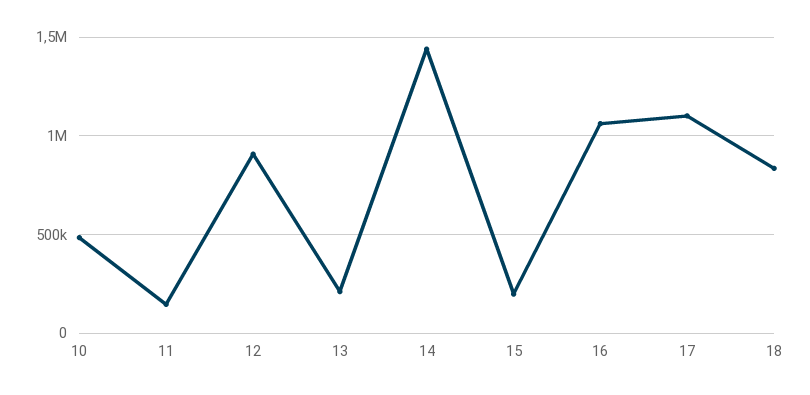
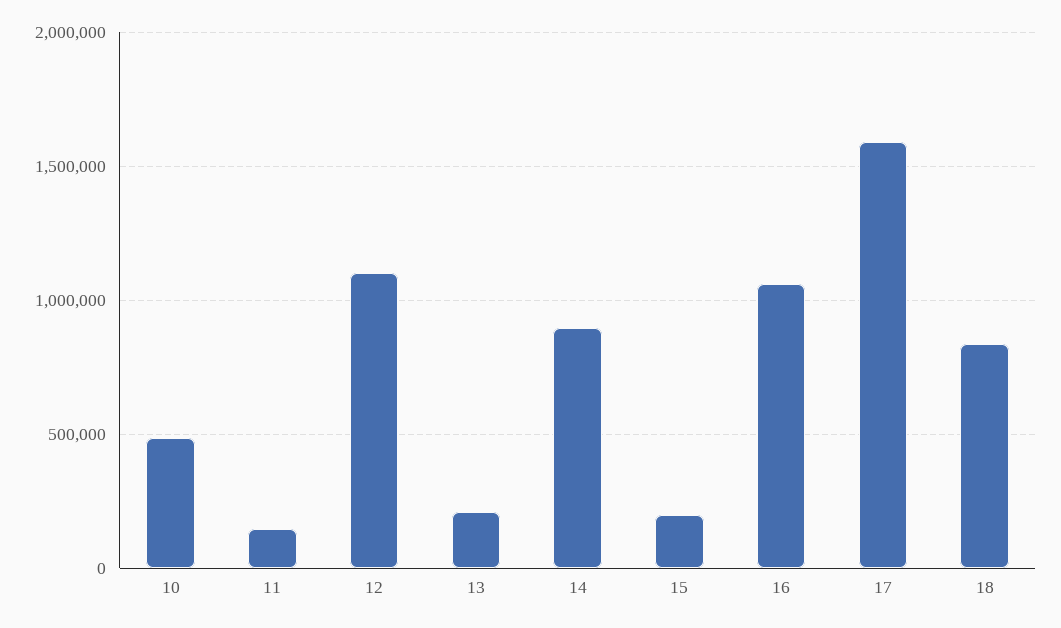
12: 900000 -> 1100000
14: 1450000 -> 900000
17: 1100000 -> 1600000

